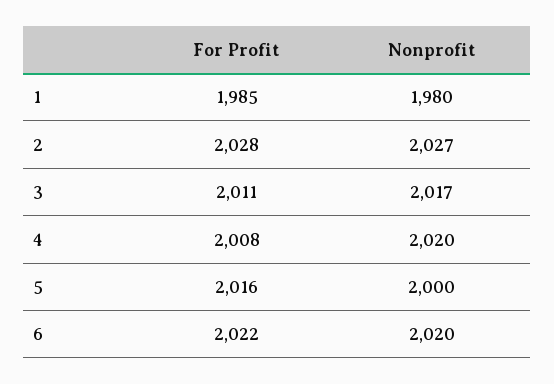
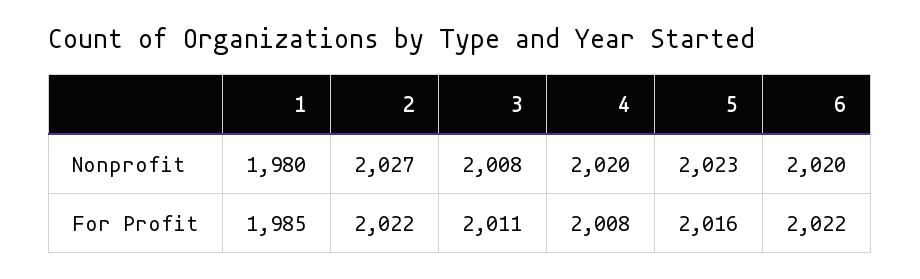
For Profit, 2: 2028 -> 2022
Nonprofit, 3: 2017 -> 2008
Nonprofit, 5: 2000 -> 2023

